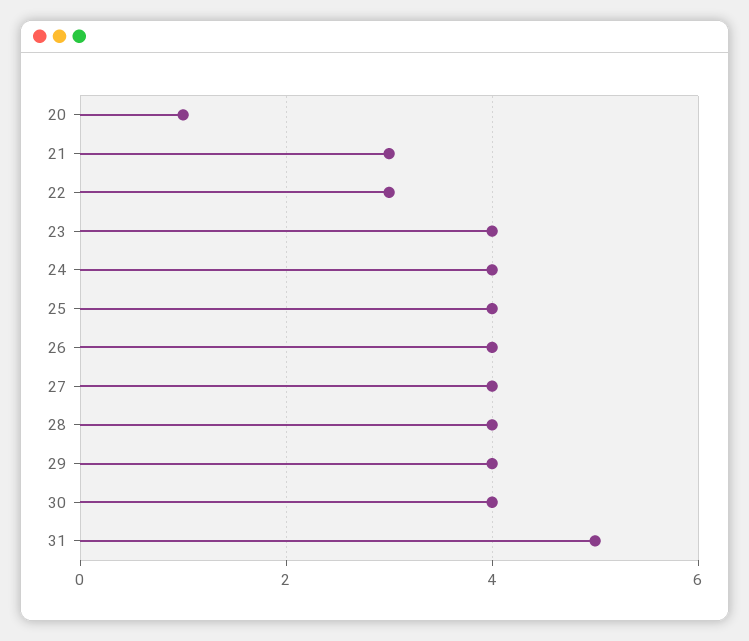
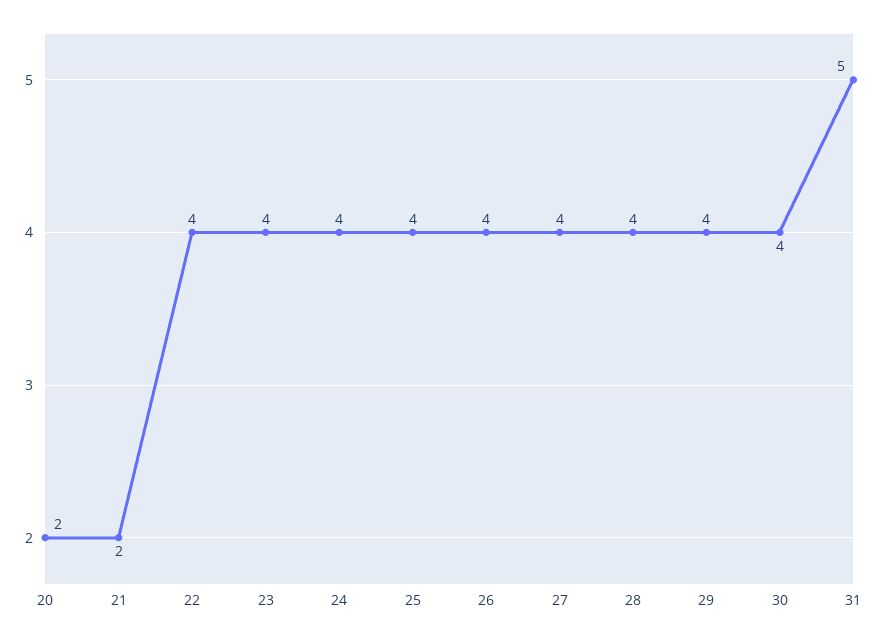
20: 1 -> 2
21: 3 -> 2
22: 3 -> 4

